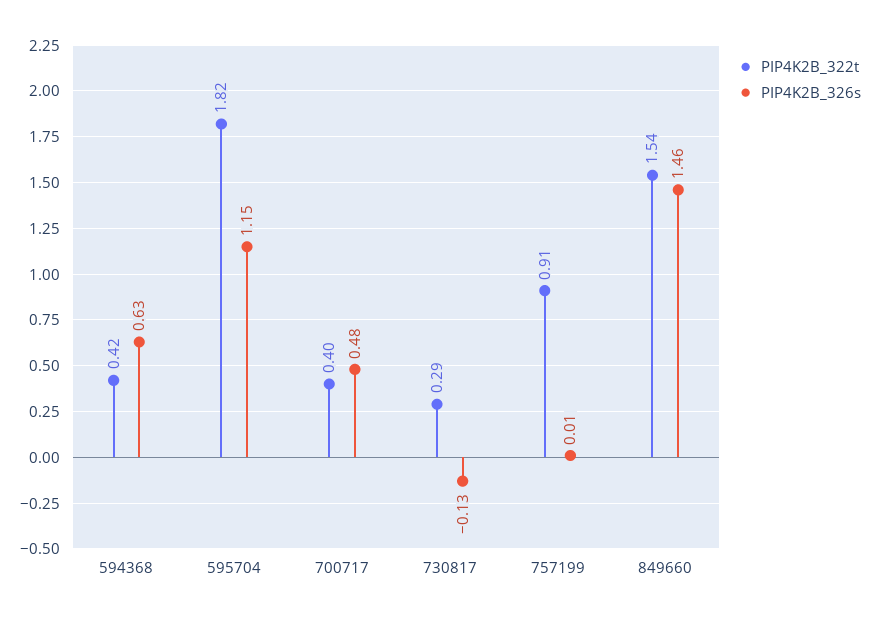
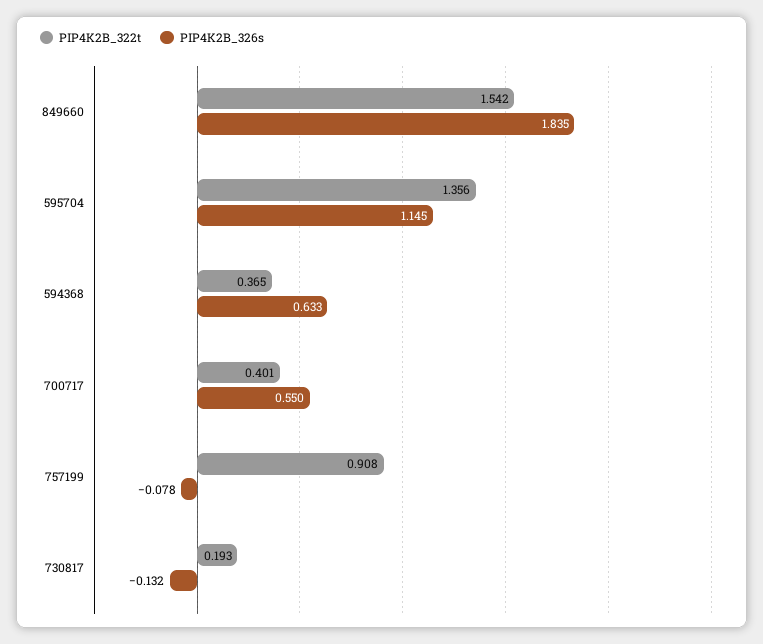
PIP4K2B_322t, 594368: 0.42 -> 0.365
PIP4K2B_322t, 595704: 1.82 -> 1.356
PIP4K2B_326s, 700717: 0.48 -> 0.55
PIP4K2B_322t, 730817: 0.29 -> 0.193
PIP4K2B_326s, 757199: 0.01 -> -0.078
PIP4K2B_326s, 849660: 1.46 -> 1.835

